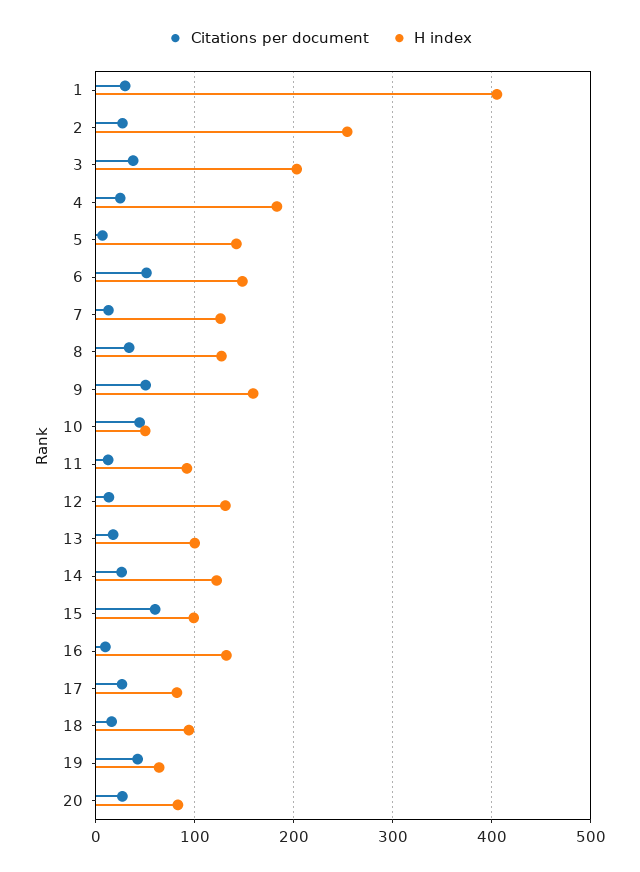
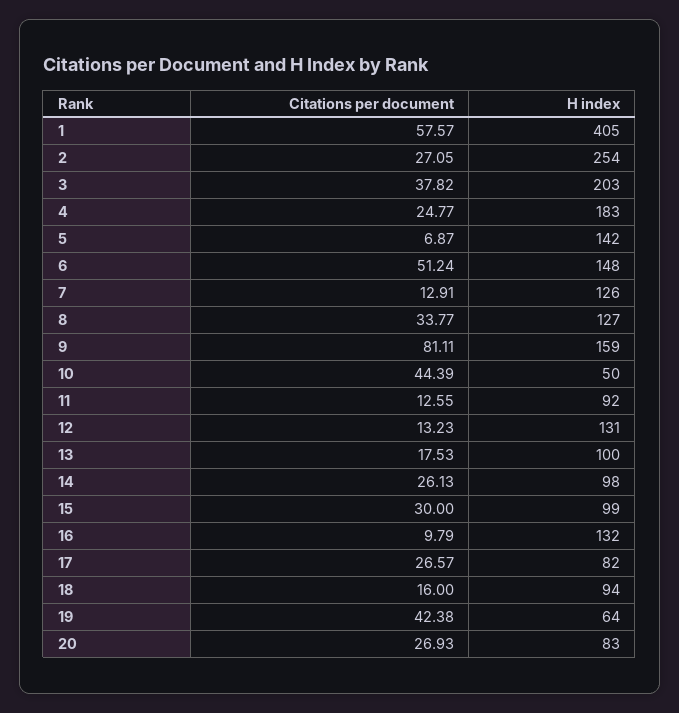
Citations per document, 1: 30 -> 57.57
Citations per document, 9: 50 -> 81.11
H index, 14: 120 -> 98
Citations per document, 15: 60 -> 30

